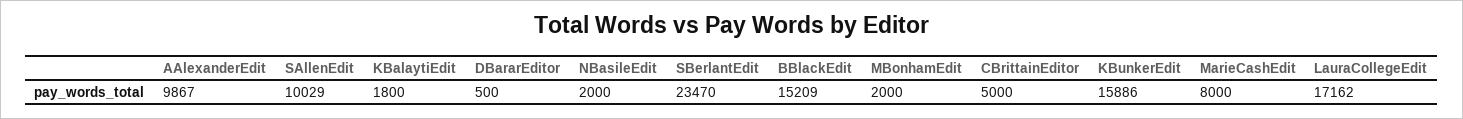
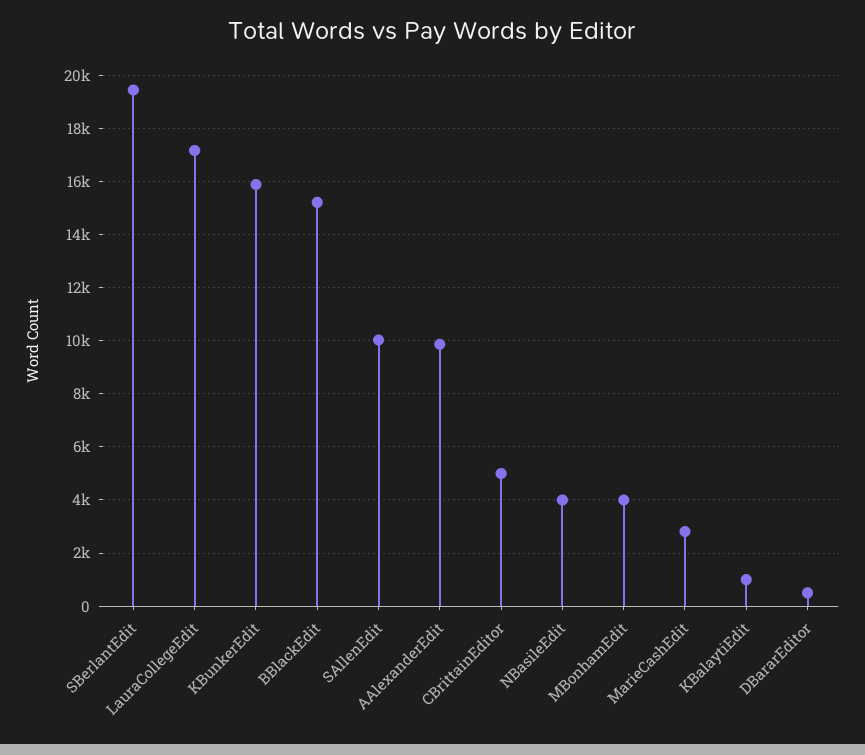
KBalaytiEdit: 1800 -> 1000
NBasileEdit: 2000 -> 4000
SBerlantEdit: 23470 -> 19500
MBonhamEdit: 2000 -> 4000
MarieCashEdit: 8000 -> 2750

